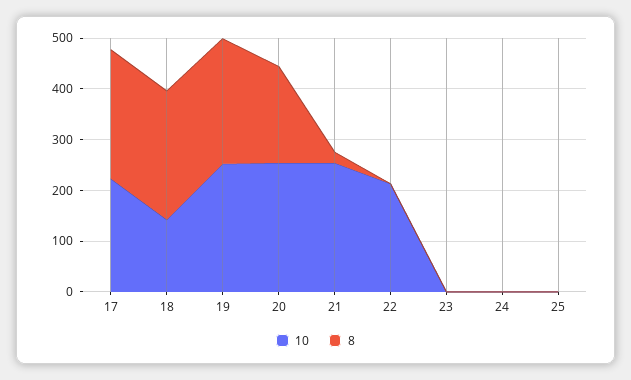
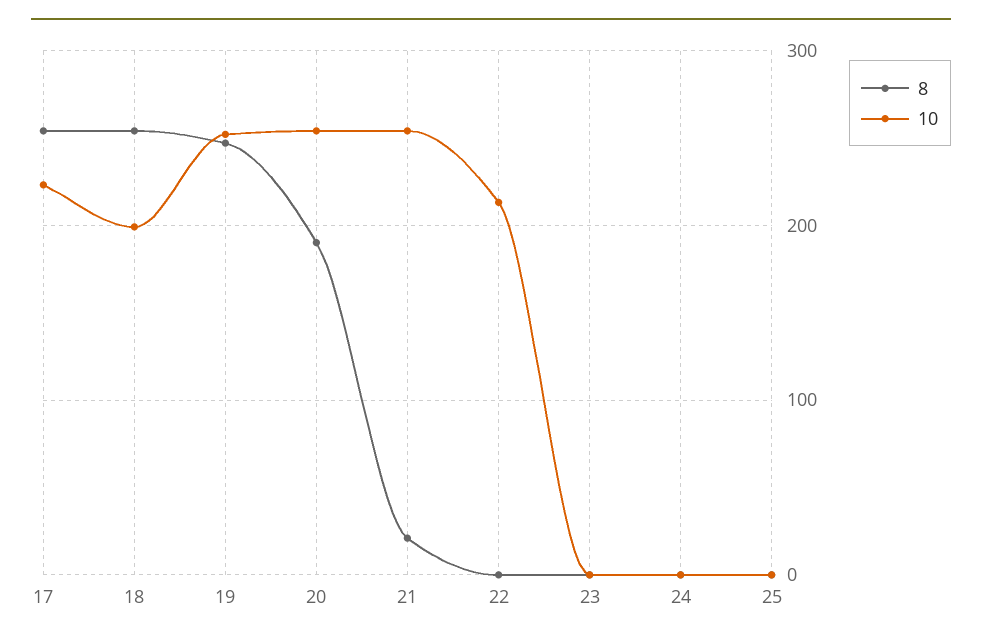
10, 18: 140 -> 200

